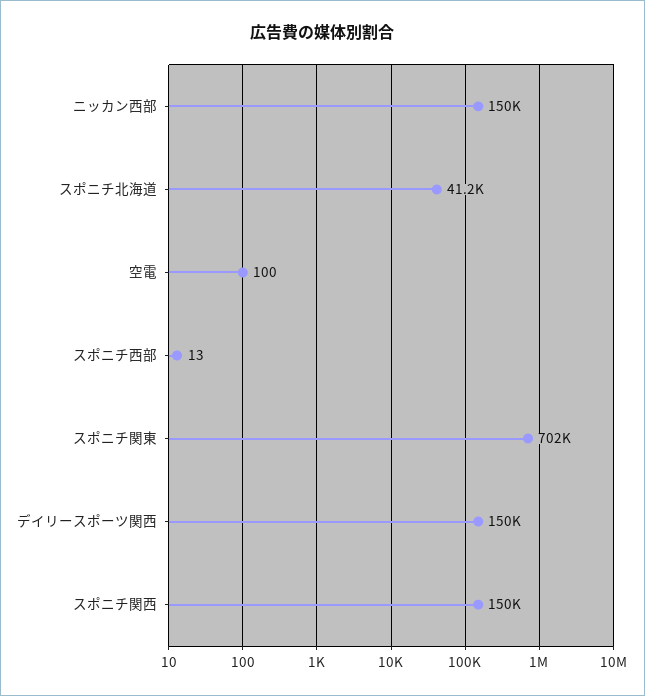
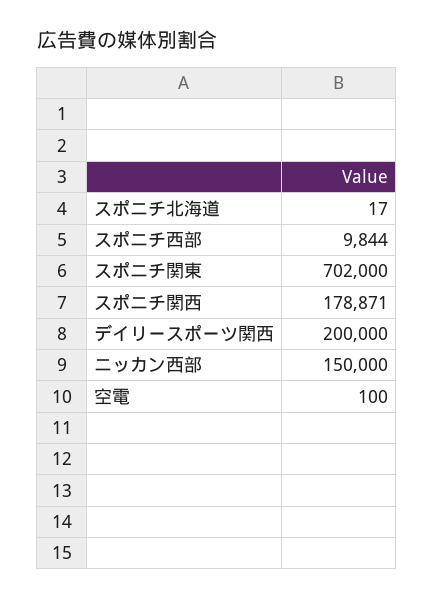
スポニチ北海道: 41200 -> 17
スポニチ西部: 13 -> 9844
デイリースポーツ関西: 150000 -> 200000
スポニチ関西: 150000 -> 178871

